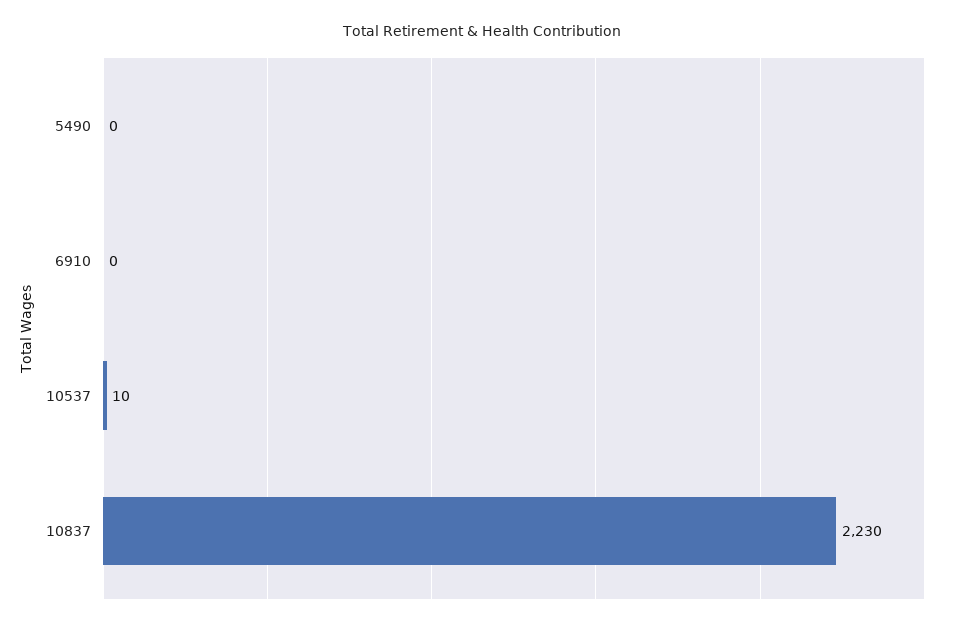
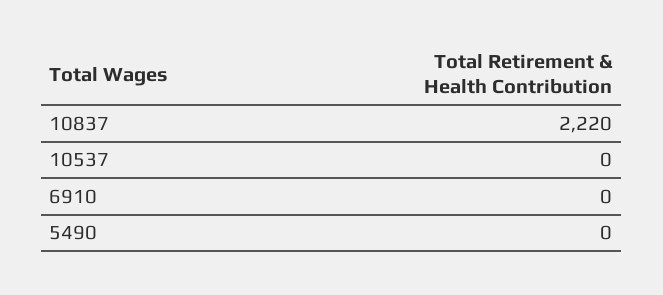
10537: 10 -> 0
10837: 2230 -> 2220

